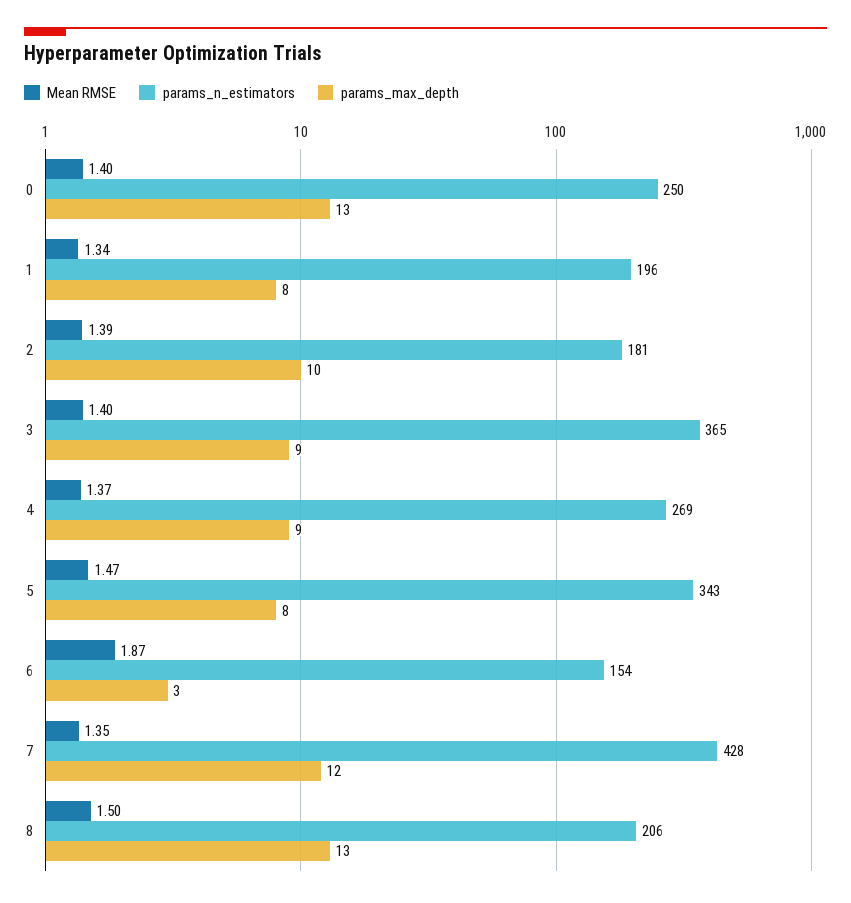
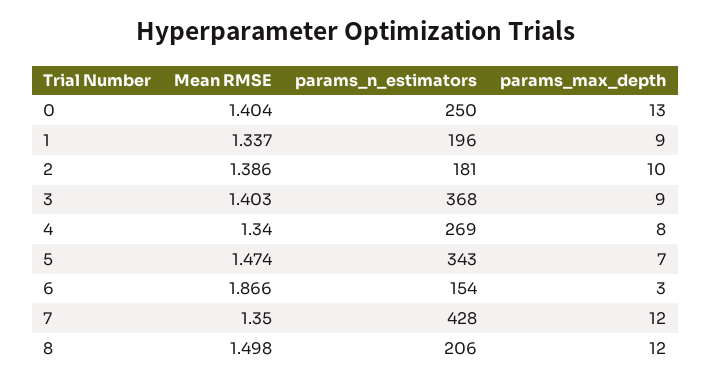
params_max_depth, 1: 8 -> 9
params_n_estimators, 3: 365 -> 368
Mean RMSE, 4: 1.37 -> 1.34
params_max_depth, 4: 9 -> 8
params_max_depth, 5: 8 -> 7
params_max_depth, 8: 13 -> 12

